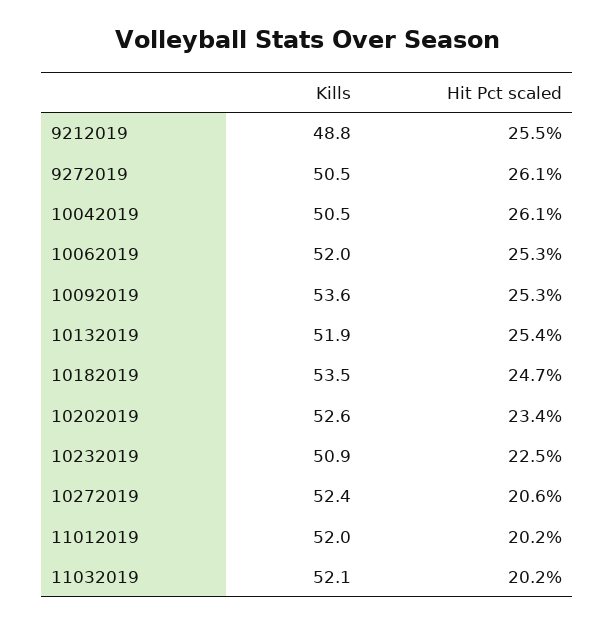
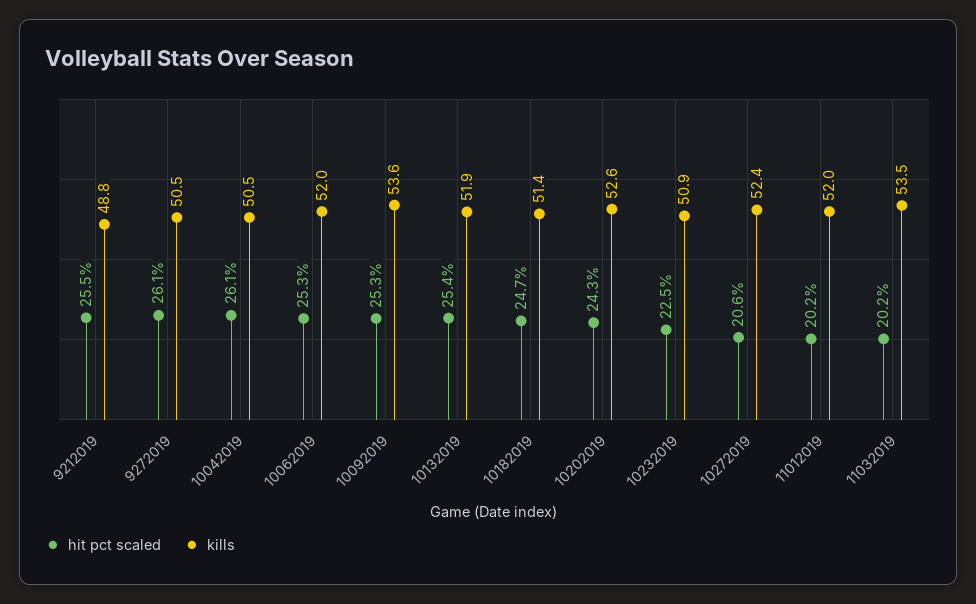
Kills, 10182019: 53.5 -> 51.4
Hit Pct scaled, 10202019: 23.4 -> 24.3
Kills, 11032019: 52.1 -> 53.5

